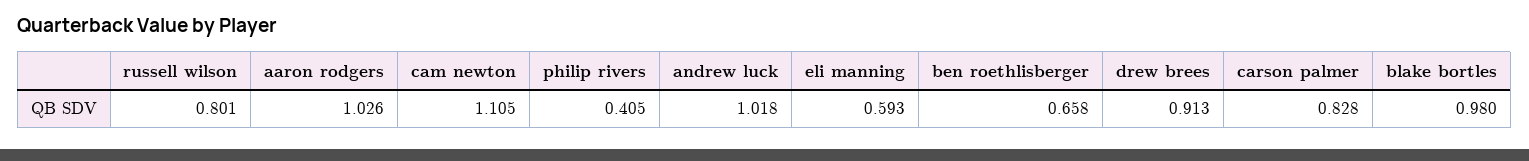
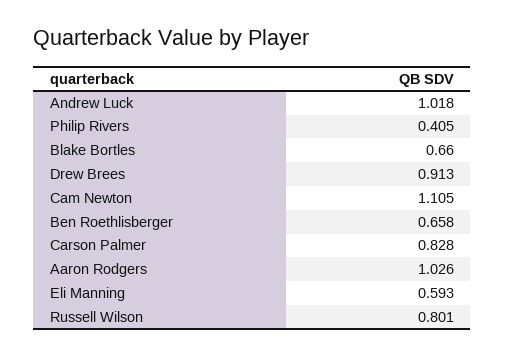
blake bortles: 0.98 -> 0.66

